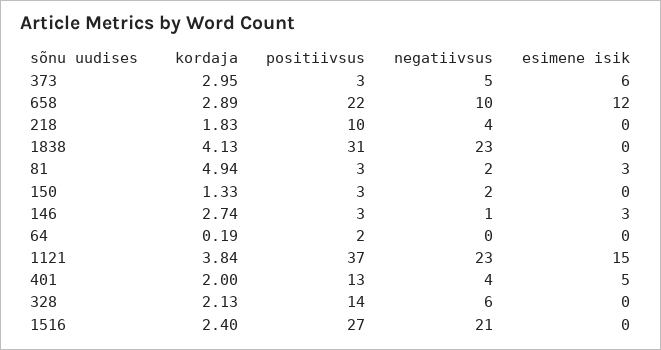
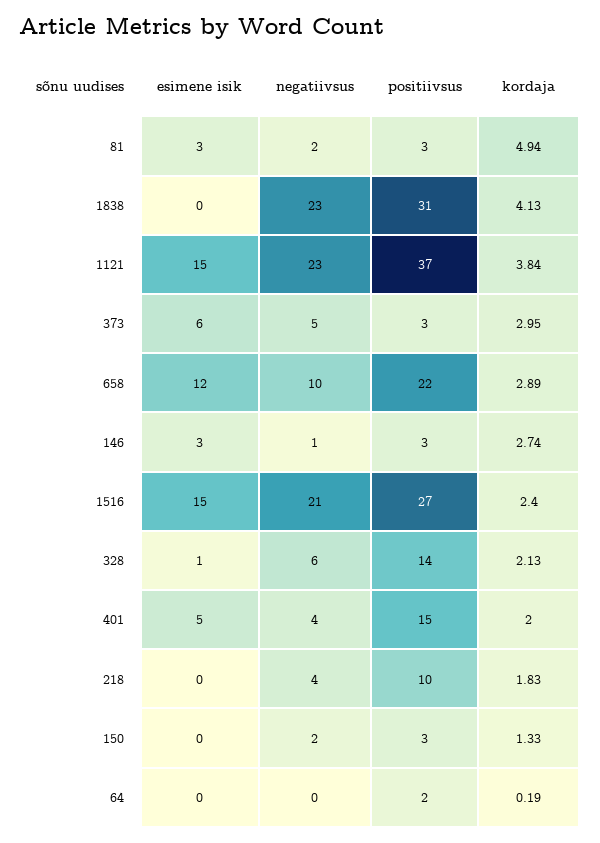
positiivsus, 401: 13 -> 15
esimene isik, 328: 0 -> 1
esimene isik, 1516: 0 -> 15

